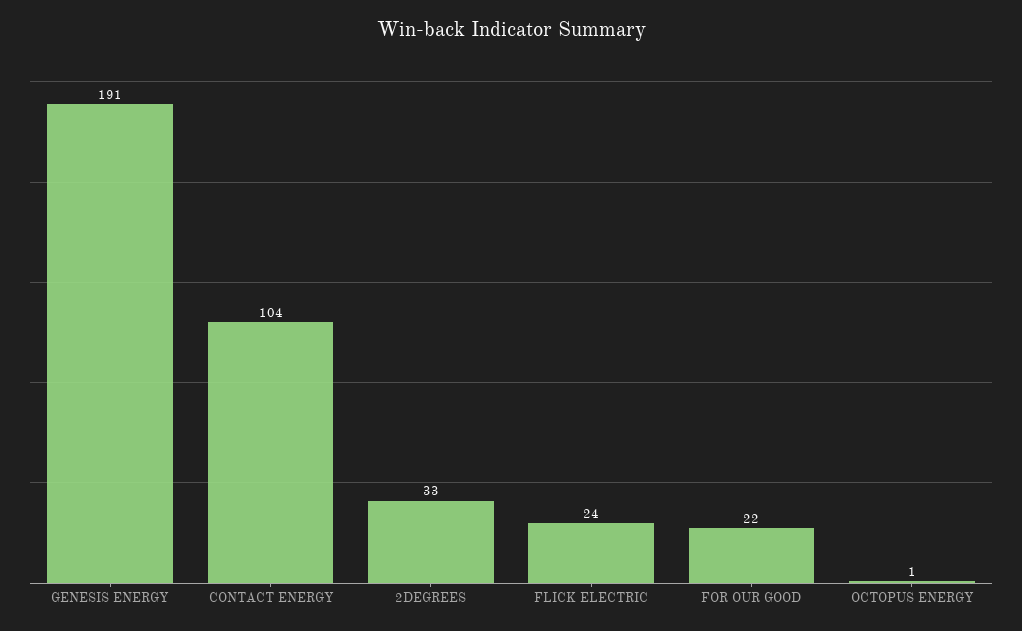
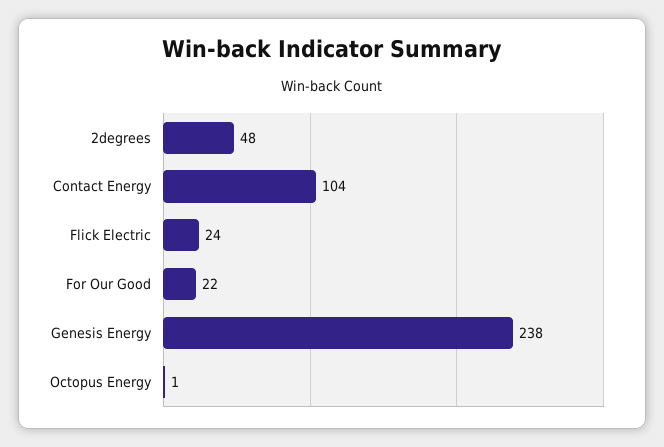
GENESIS ENERGY: 191 -> 238
2DEGREES: 33 -> 48

